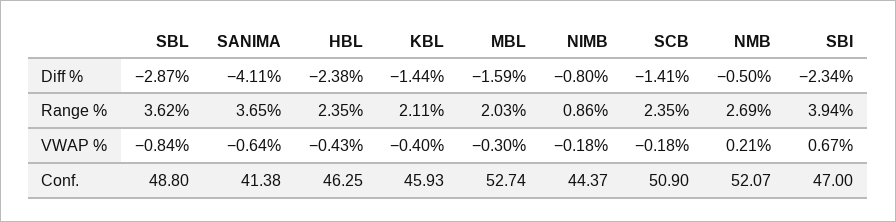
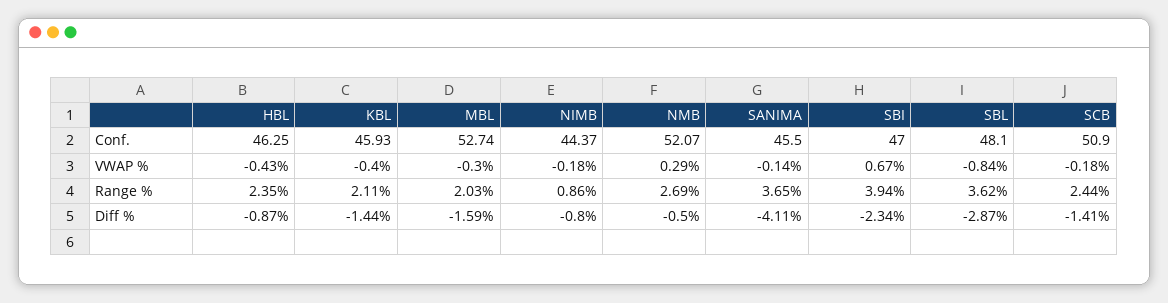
HBL, Diff %: -2.38 -> -0.87
SCB, Range %: 2.35 -> 2.44
SANIMA, VWAP %: -0.64 -> -0.14
NMB, VWAP %: 0.21 -> 0.29
SBL, Conf.: 48.8 -> 48.1
SANIMA, Conf.: 41.38 -> 45.5

